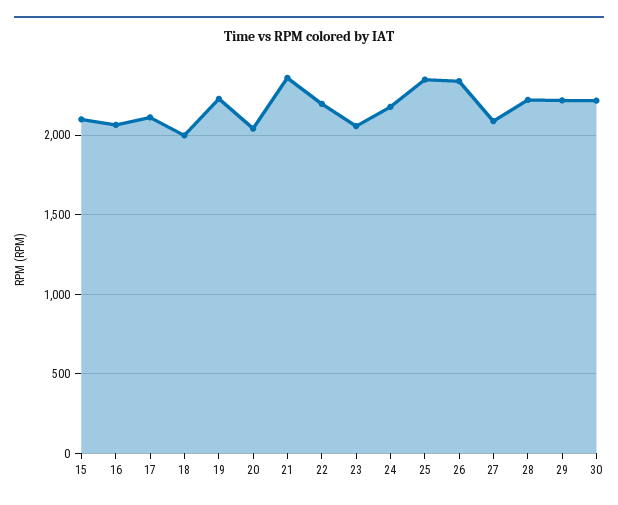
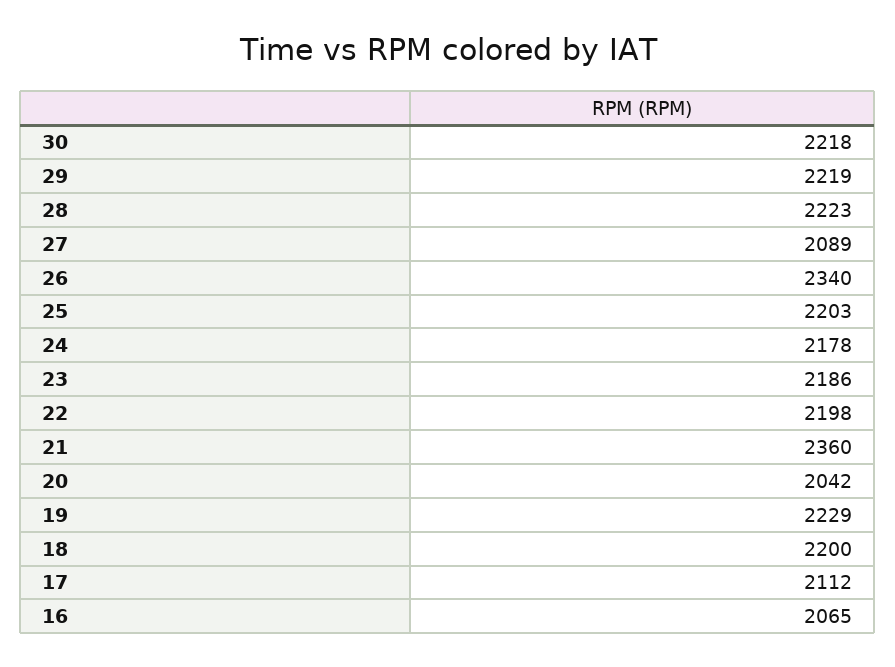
15: 2100 -> none
18: 2000 -> 2200
23: 2050 -> 2186
25: 2350 -> 2203

